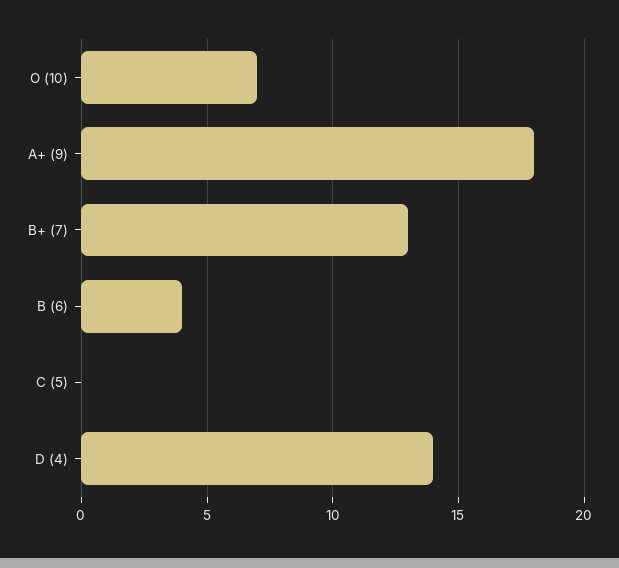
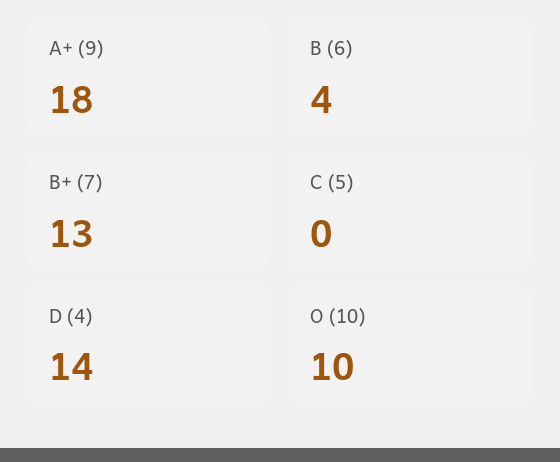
O (10): 7 -> 10

